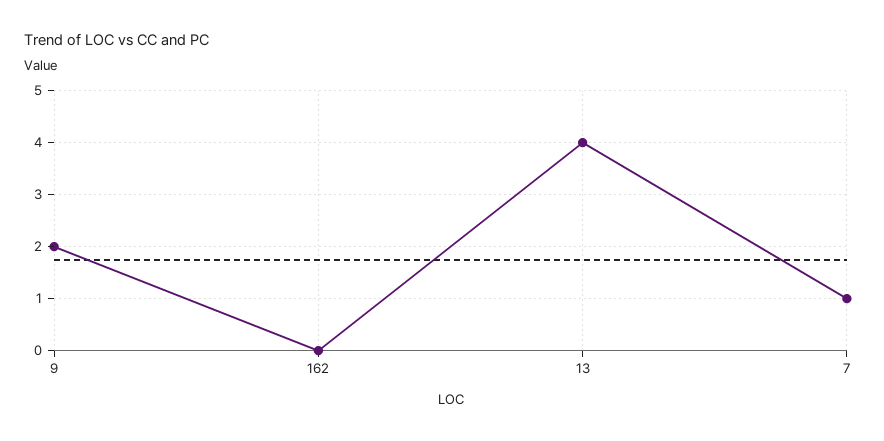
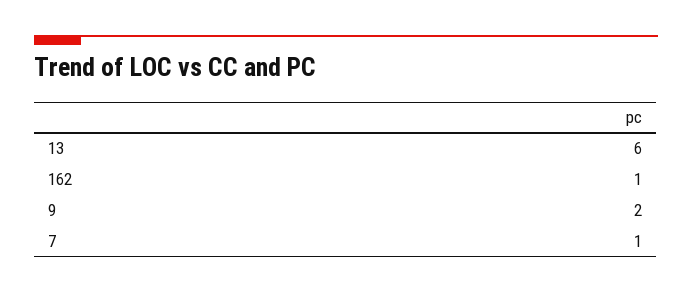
162: 0 -> 1
13: 4 -> 6

